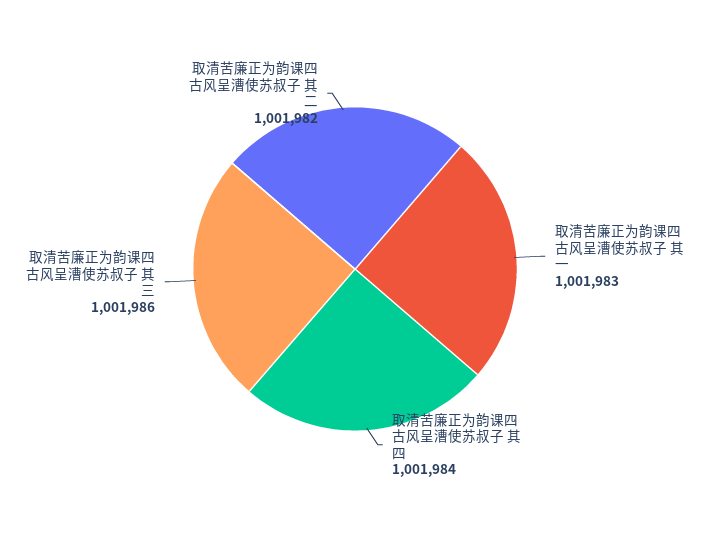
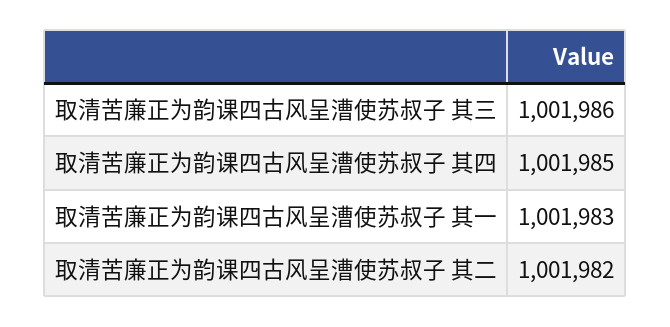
取清苦廉正为韵课四古风呈漕使苏叔子 其四: 1001984 -> 1001985

